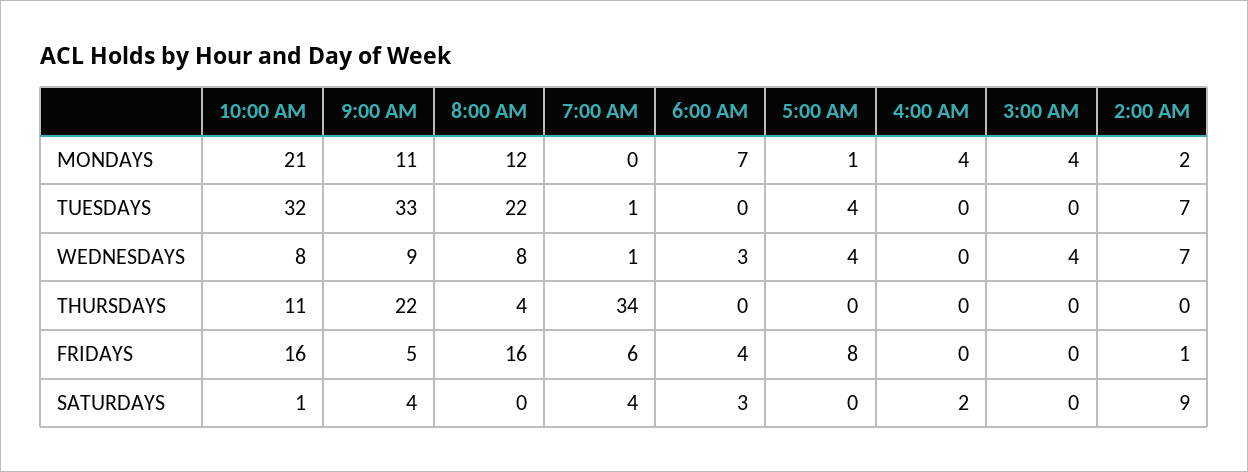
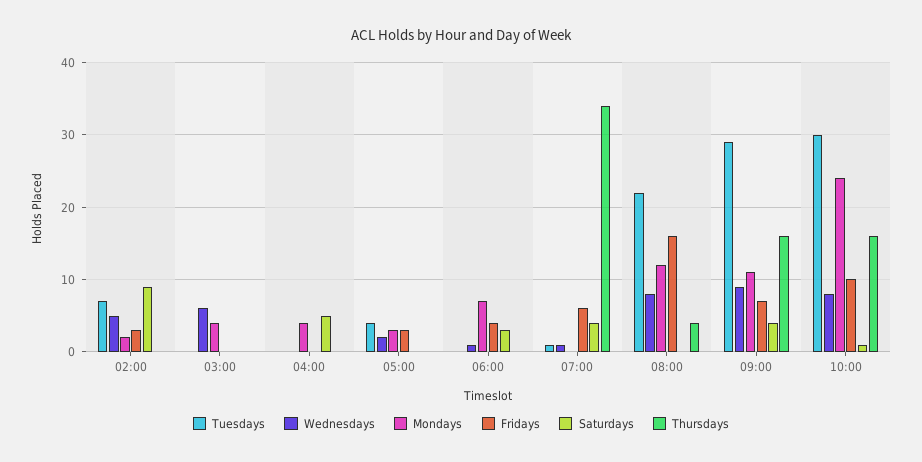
MONDAYS, 10:00 AM: 21 -> 24
MONDAYS, 5:00 AM: 1 -> 3
TUESDAYS, 10:00 AM: 32 -> 30
TUESDAYS, 9:00 AM: 33 -> 29
WEDNESDAYS, 6:00 AM: 3 -> 1
WEDNESDAYS, 5:00 AM: 4 -> 2
WEDNESDAYS, 3:00 AM: 4 -> 6
WEDNESDAYS, 2:00 AM: 7 -> 5
THURSDAYS, 10:00 AM: 11 -> 16
THURSDAYS, 9:00 AM: 22 -> 16
FRIDAYS, 10:00 AM: 16 -> 10
FRIDAYS, 9:00 AM: 5 -> 7
FRIDAYS, 5:00 AM: 8 -> 3
FRIDAYS, 2:00 AM: 1 -> 3
SATURDAYS, 4:00 AM: 2 -> 5

